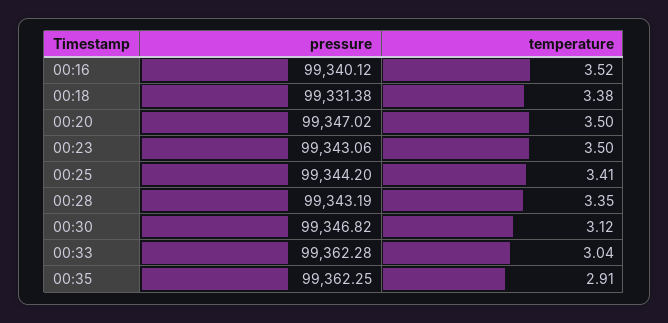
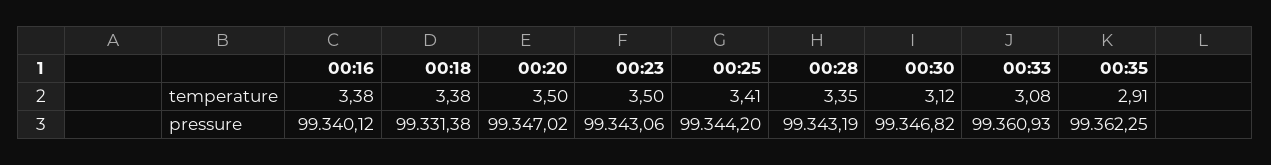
temperature, 00:16: 3.52 -> 3.38
pressure, 00:33: 99362.28 -> 99360.93
temperature, 00:33: 3.04 -> 3.08

